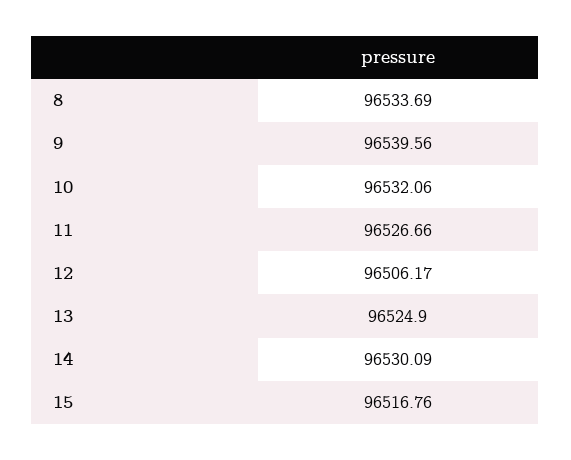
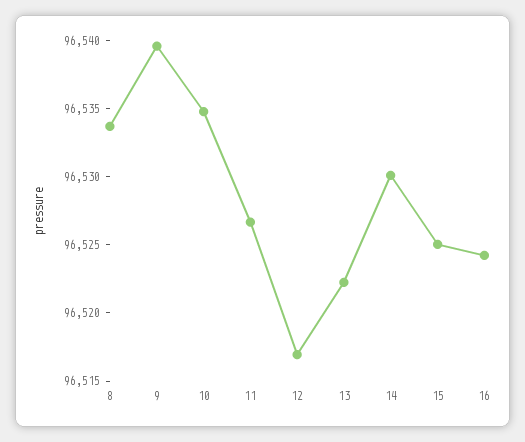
10: 96532.06 -> 96535
12: 96506.17 -> 96517
13: 96524.9 -> 96522
15: 96516.76 -> 96525
16: none -> 96524

